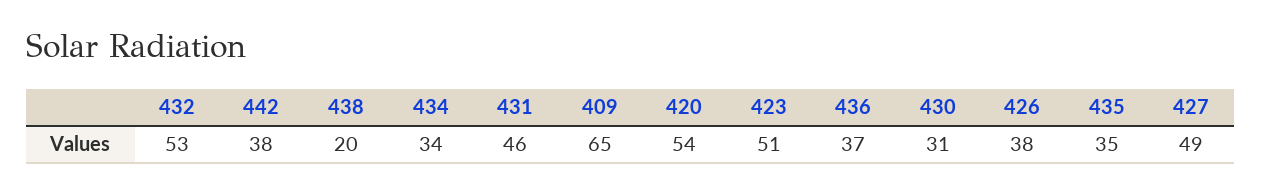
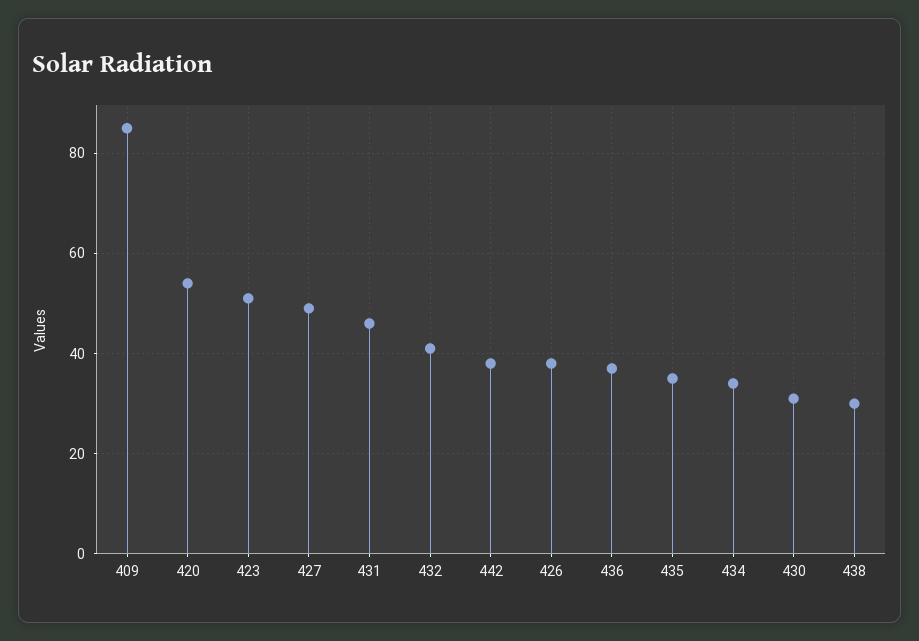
432: 53 -> 40
438: 20 -> 30
409: 65 -> 85

